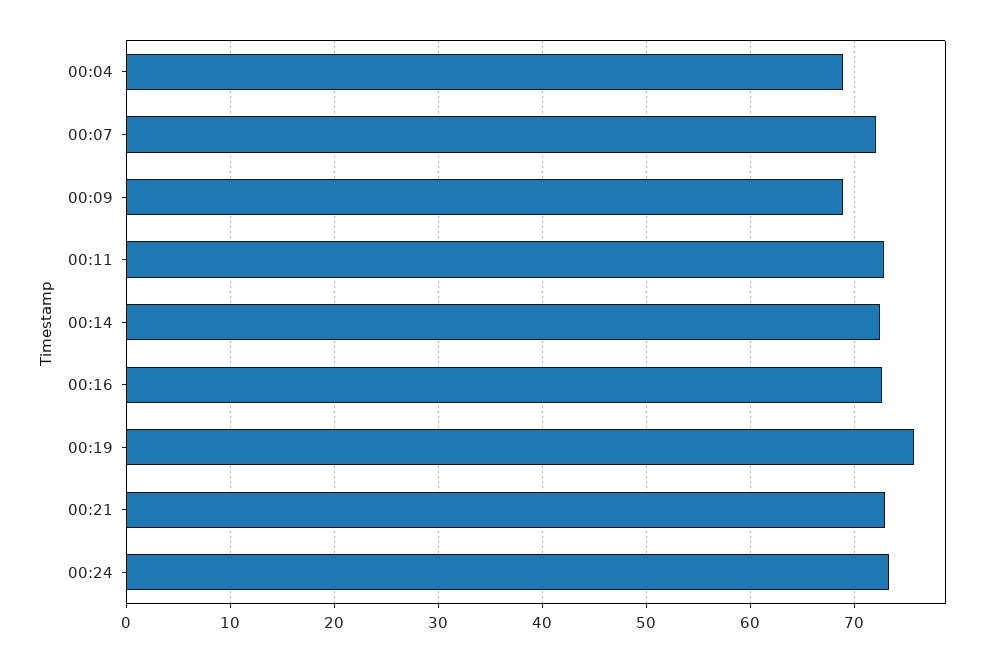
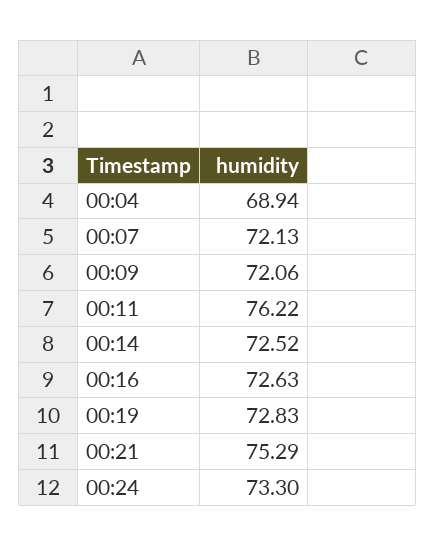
00:09: 69 -> 72.06
00:11: 73 -> 76.22
00:19: 76 -> 72.83
00:21: 73 -> 75.29

